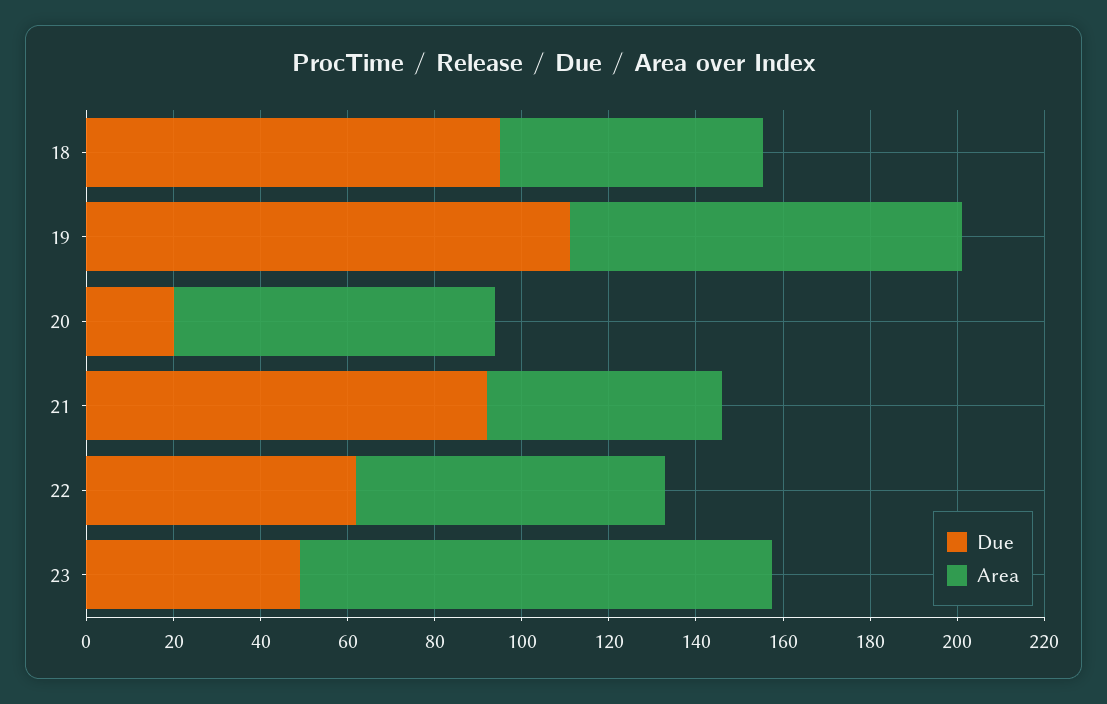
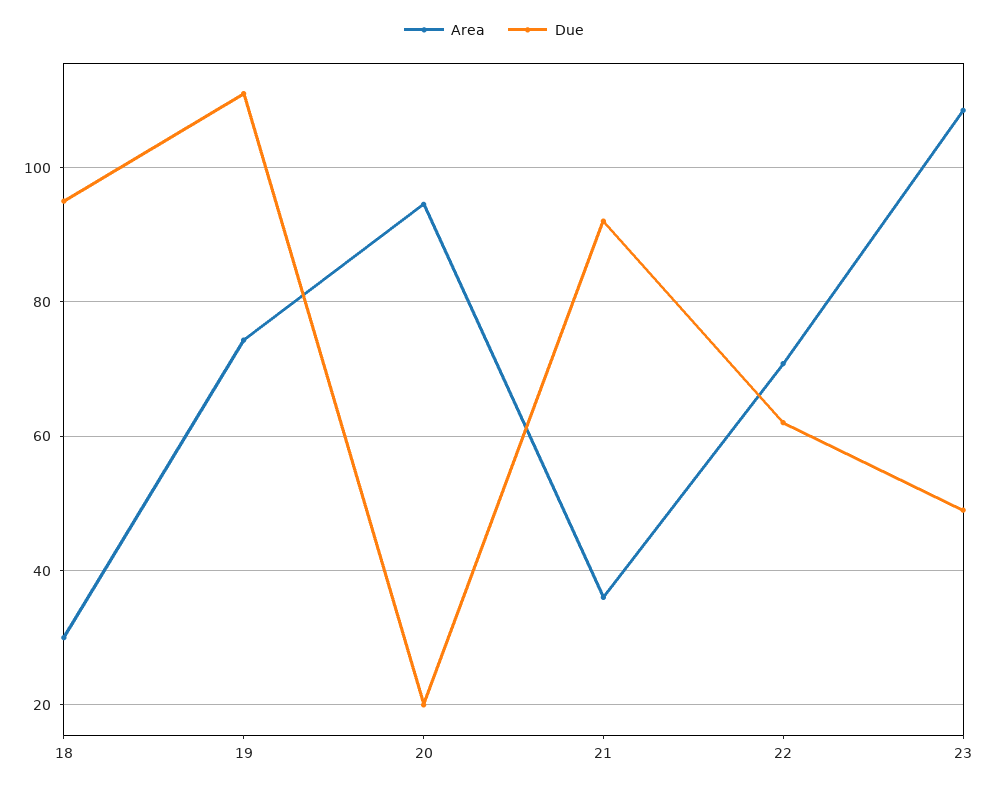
Area, 18: 60 -> 30
Area, 19: 90 -> 74
Area, 20: 75 -> 94
Area, 21: 55 -> 36

